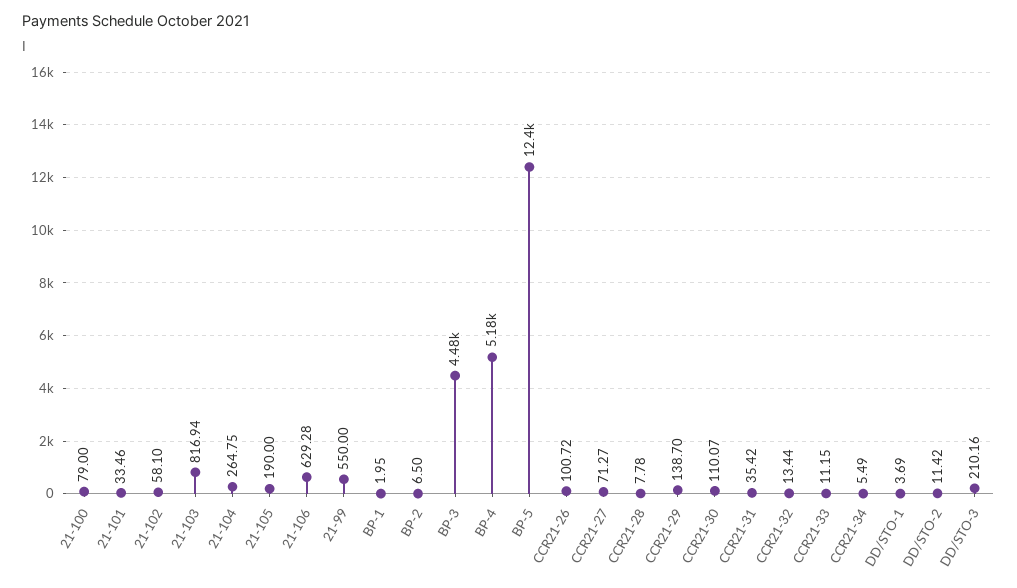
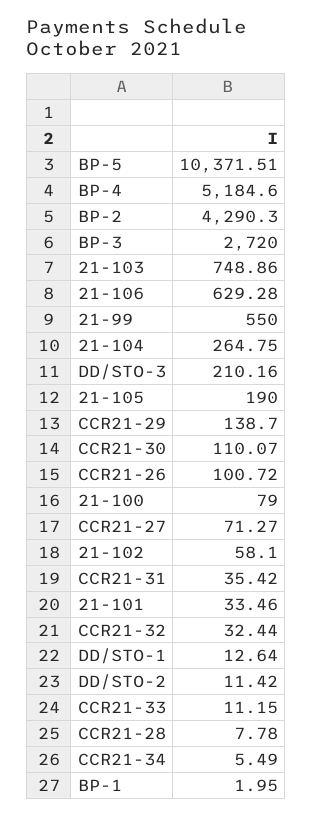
21-103: 816.94 -> 748.86
BP-2: 6.5 -> 4290.3
BP-3: 4480 -> 2720
BP-5: 12400 -> 10371.51
CCR21-32: 13.44 -> 32.44
DD/STO-1: 3.69 -> 12.64

